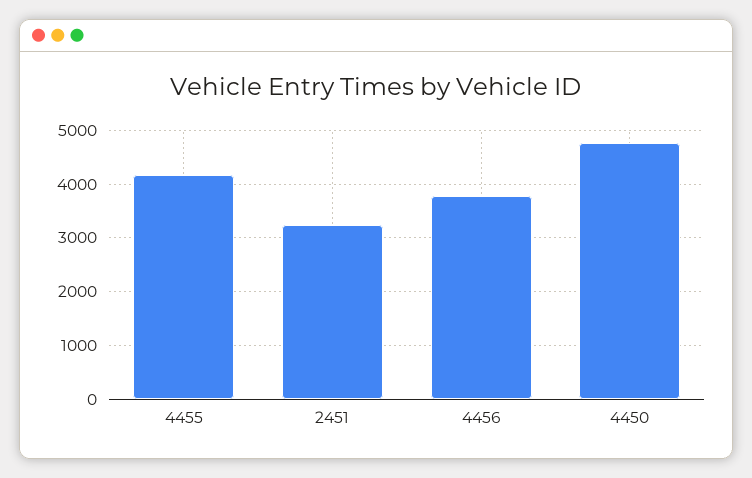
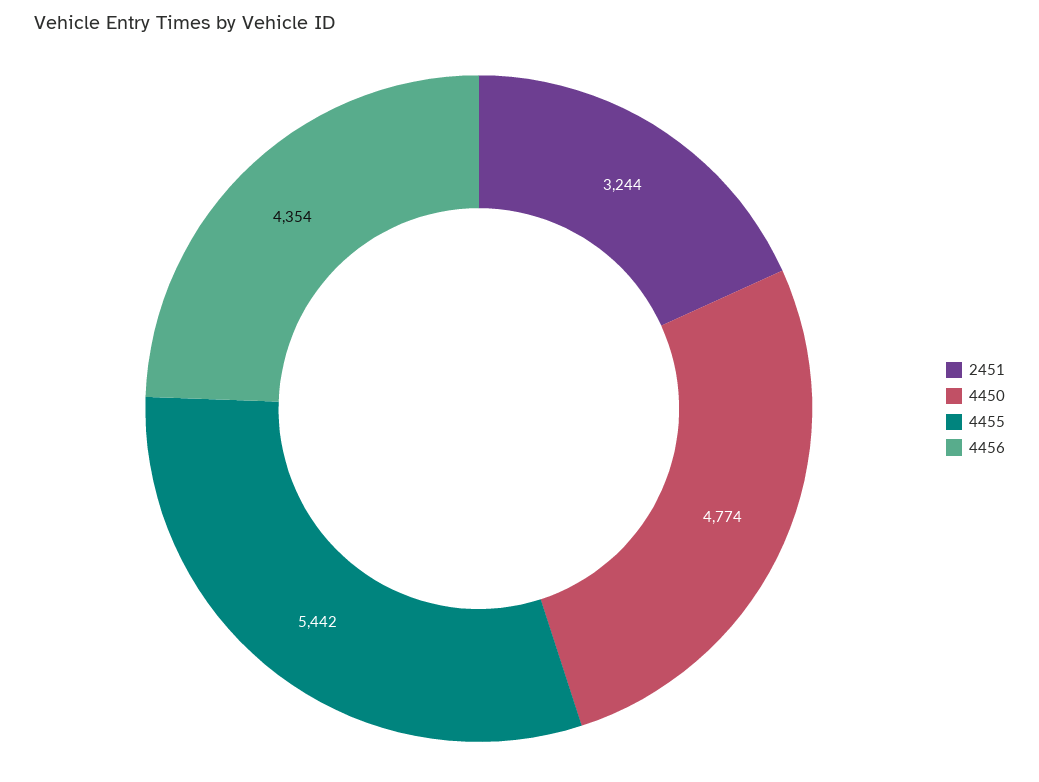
4455: 4200 -> 5442
4456: 3800 -> 4354

